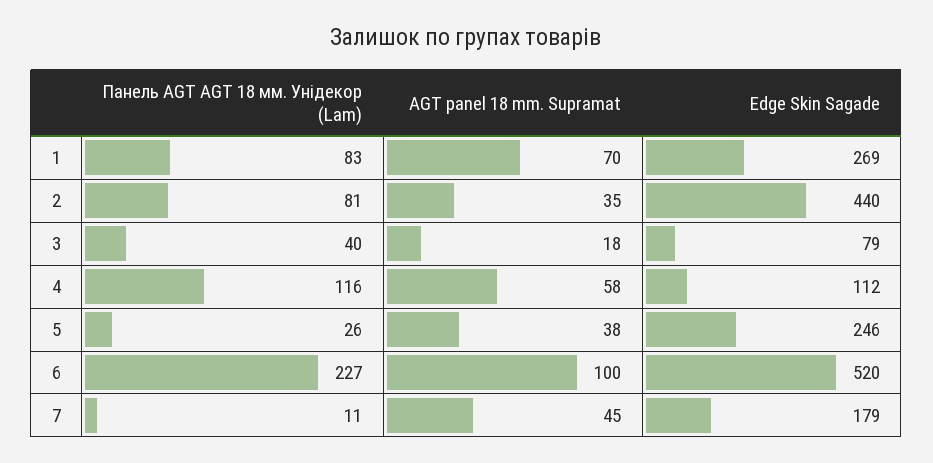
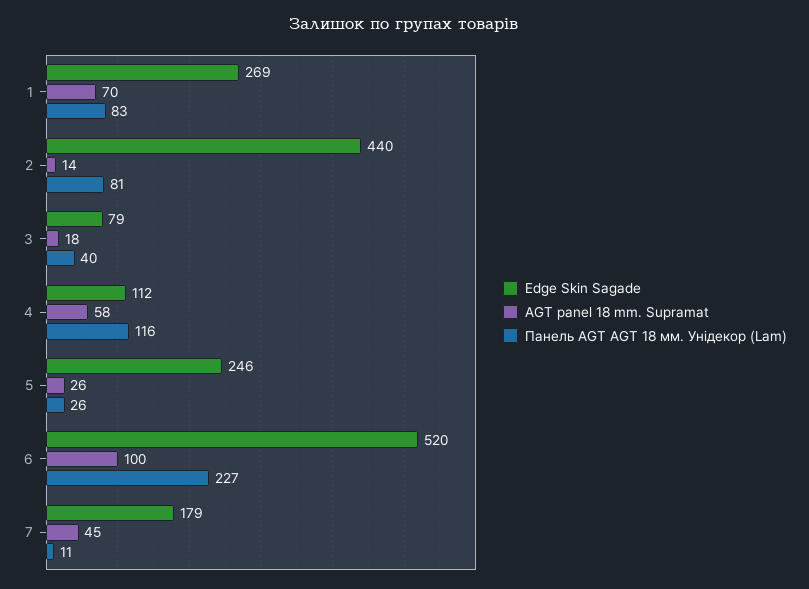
AGT panel 18 mm. Supramat, 2: 35 -> 14
AGT panel 18 mm. Supramat, 5: 38 -> 26

